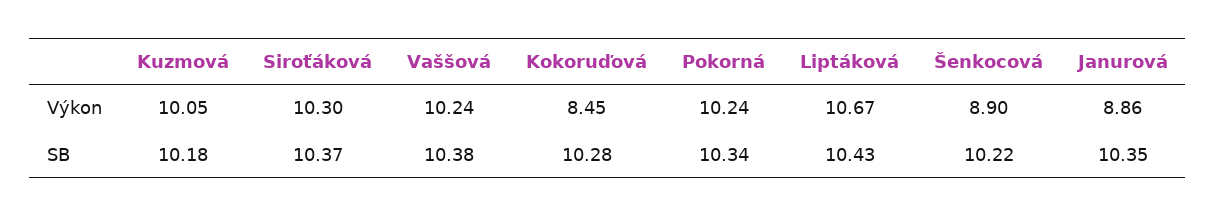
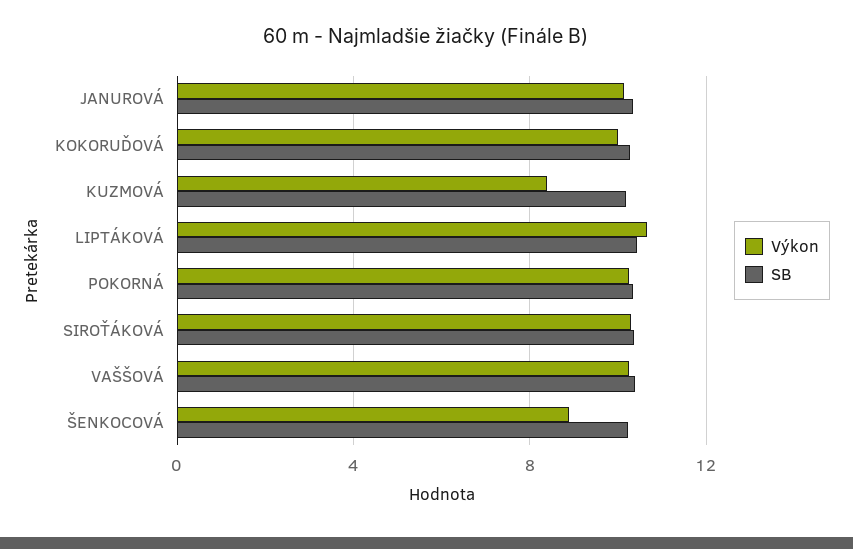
Výkon, Kuzmová: 10.05 -> 8.5
Výkon, Kokoruďová: 8.45 -> 10
Výkon, Janurová: 8.86 -> 10

